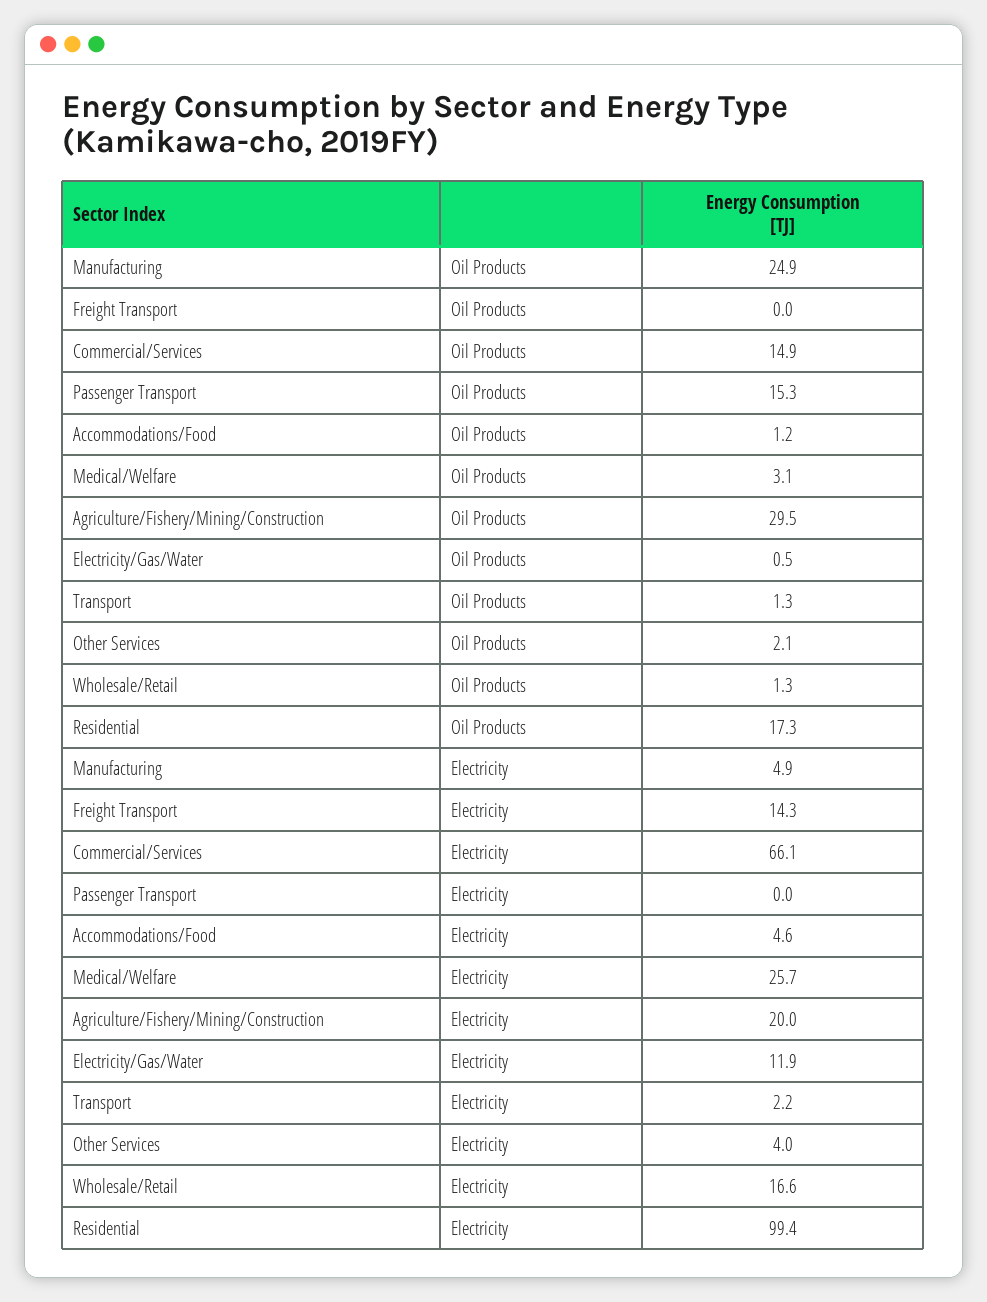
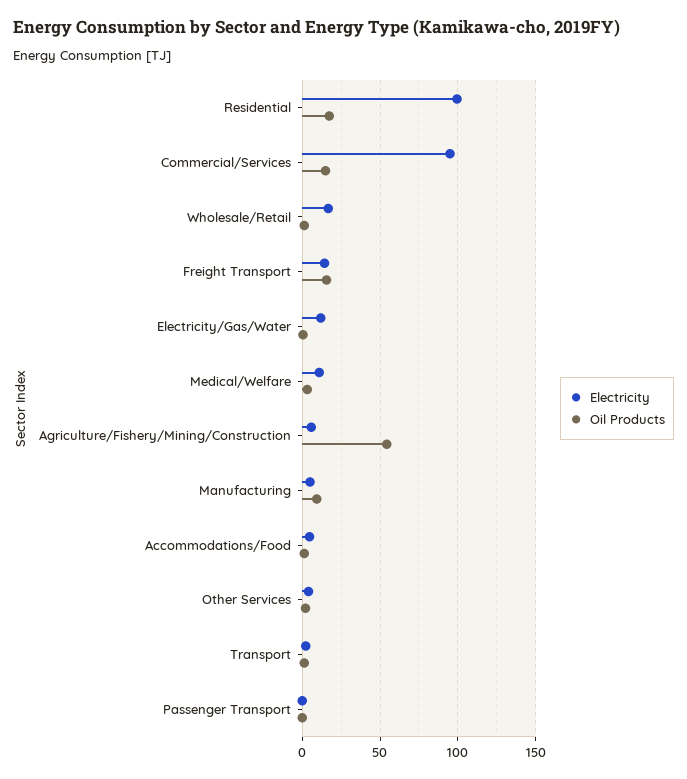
Oil Products, Manufacturing: 24.9 -> 10
Oil Products, Freight Transport: 0 -> 15
Oil Products, Passenger Transport: 15.3 -> 0
Oil Products, Agriculture/Fishery/Mining/Construction: 29.5 -> 55
Electricity, Commercial/Services: 66.1 -> 95
Electricity, Medical/Welfare: 25.7 -> 10
Electricity, Agriculture/Fishery/Mining/Construction: 20 -> 5

